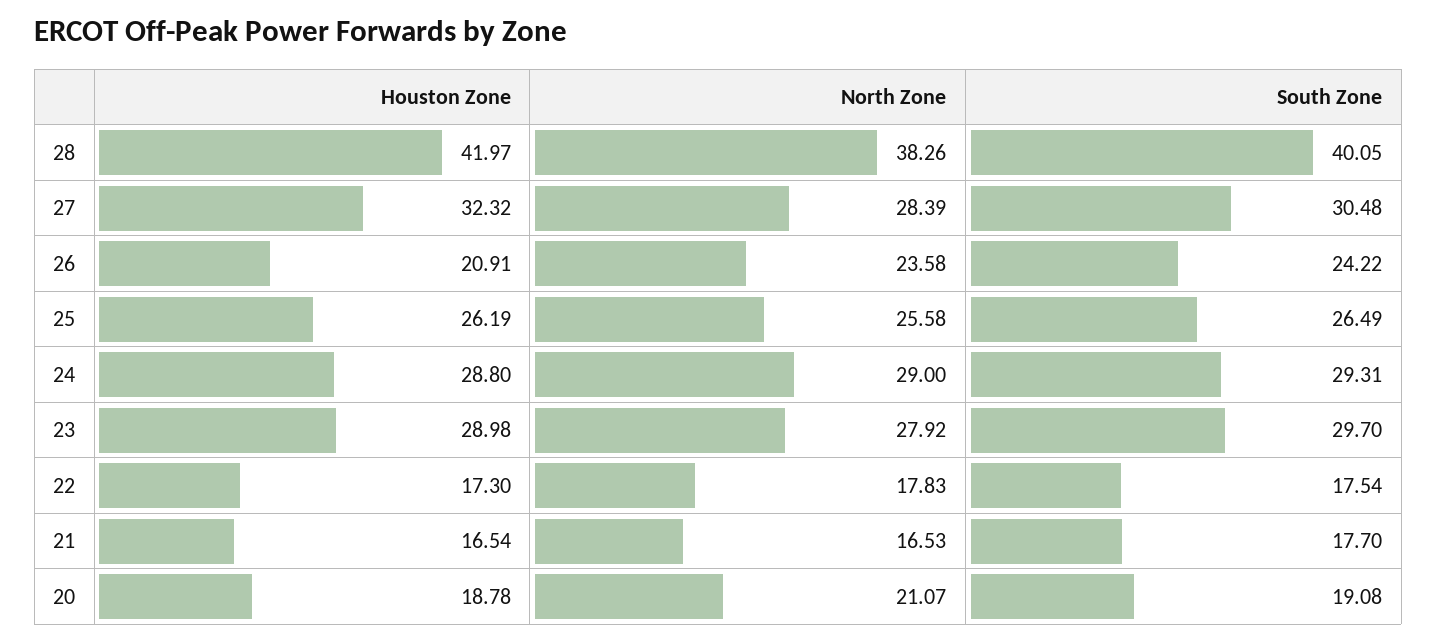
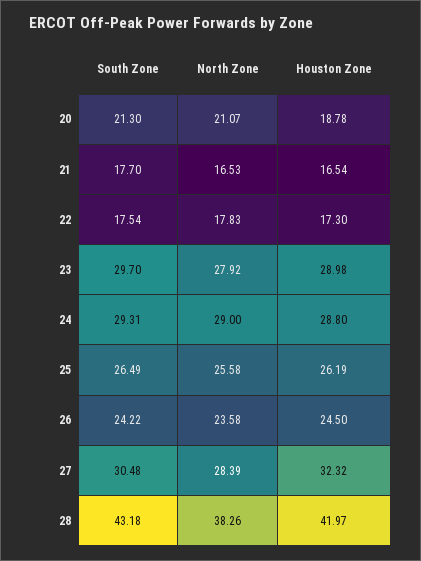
South Zone, 28: 40.05 -> 43.18
Houston Zone, 26: 20.91 -> 24.5
South Zone, 20: 19.08 -> 21.3

